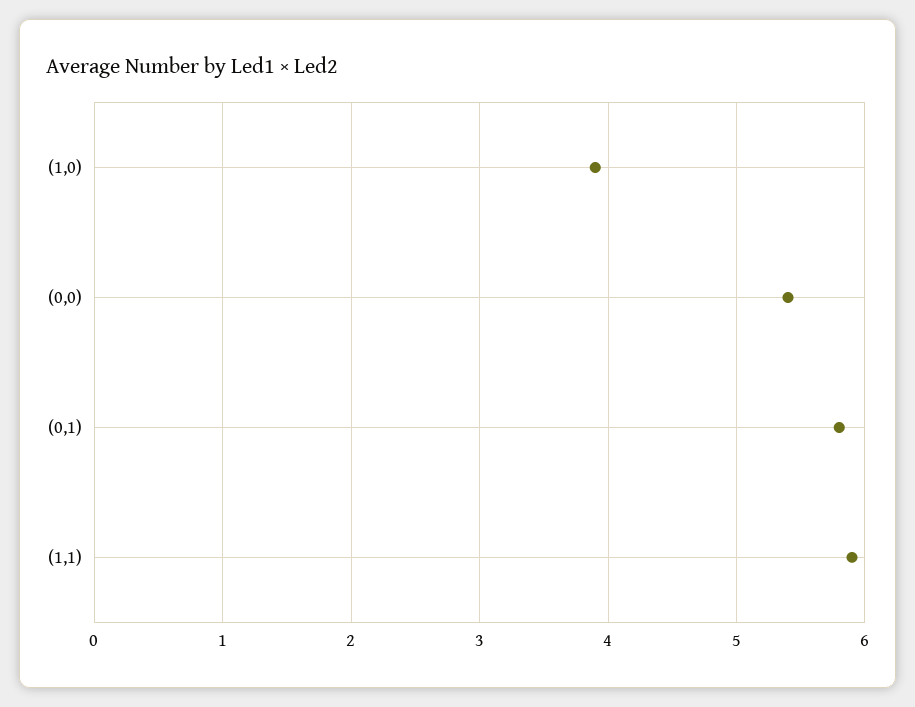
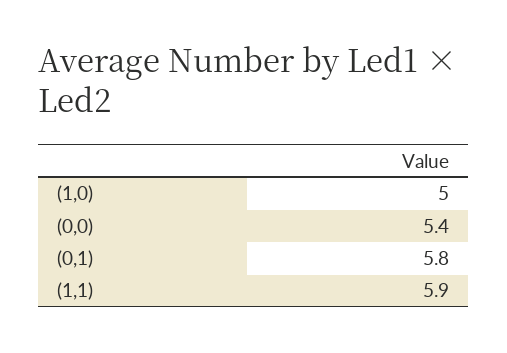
(1,0): 3.9 -> 5

